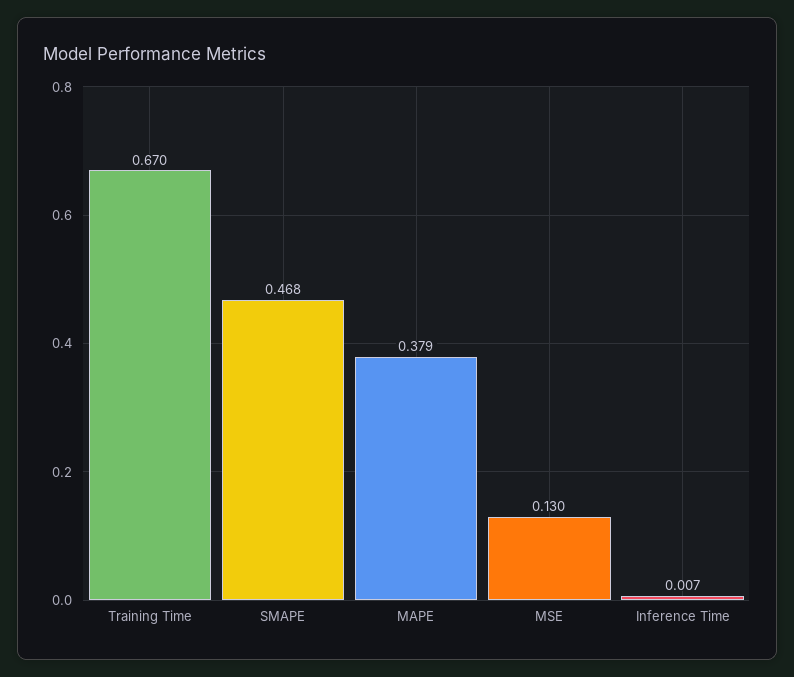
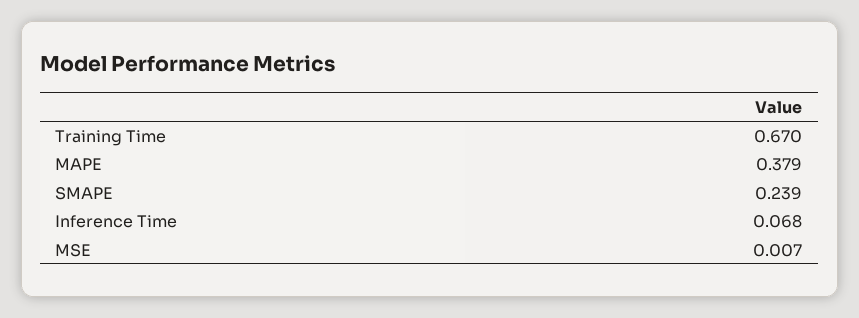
SMAPE: 0.468 -> 0.239
MSE: 0.13 -> 0.007
Inference Time: 0.007 -> 0.068

